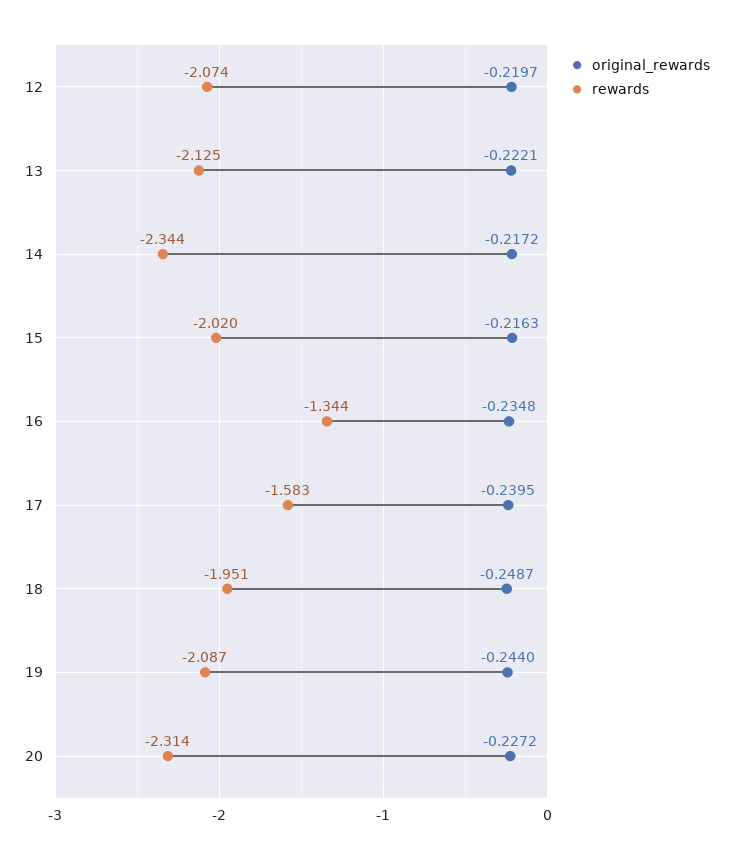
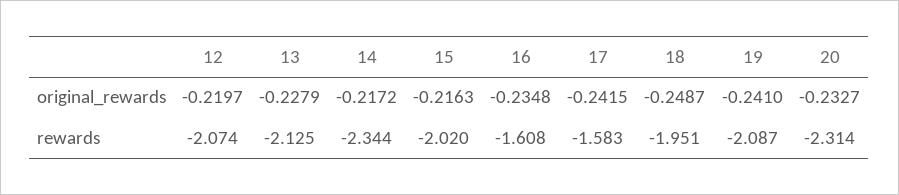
original_rewards, 13: -0.2221 -> -0.2279
rewards, 16: -1.344 -> -1.608
original_rewards, 17: -0.2395 -> -0.2415
original_rewards, 19: -0.244 -> -0.241
original_rewards, 20: -0.2272 -> -0.2327

